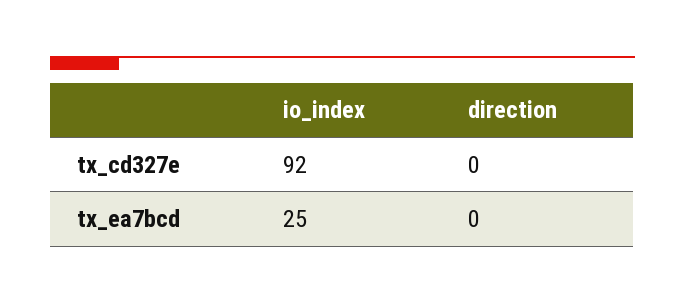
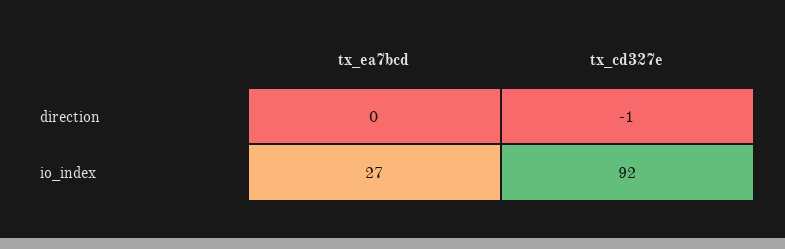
direction, tx_cd327e: 0 -> -1
io_index, tx_ea7bcd: 25 -> 27

